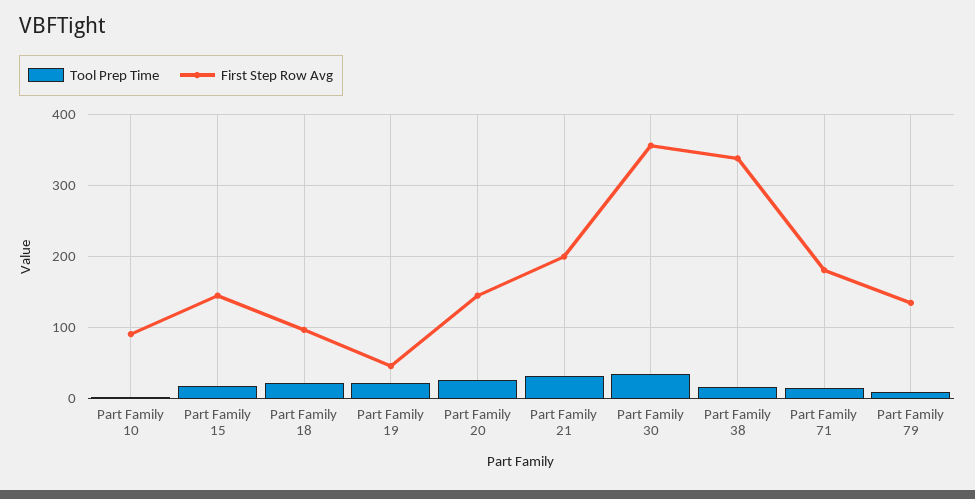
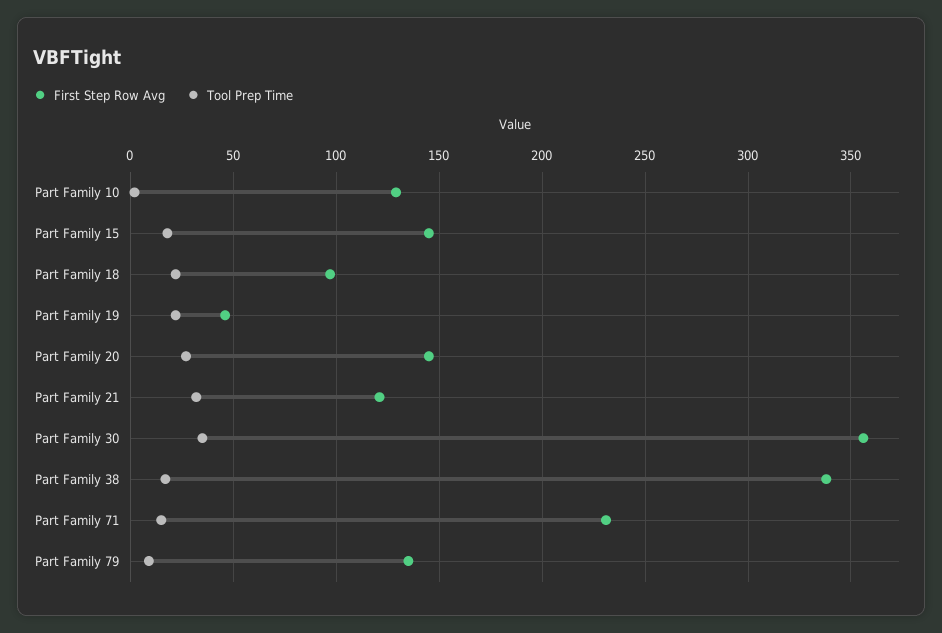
First Step Row Avg, Part Family 10: 90 -> 130
First Step Row Avg, Part Family 21: 200 -> 120
First Step Row Avg, Part Family 71: 180 -> 230

